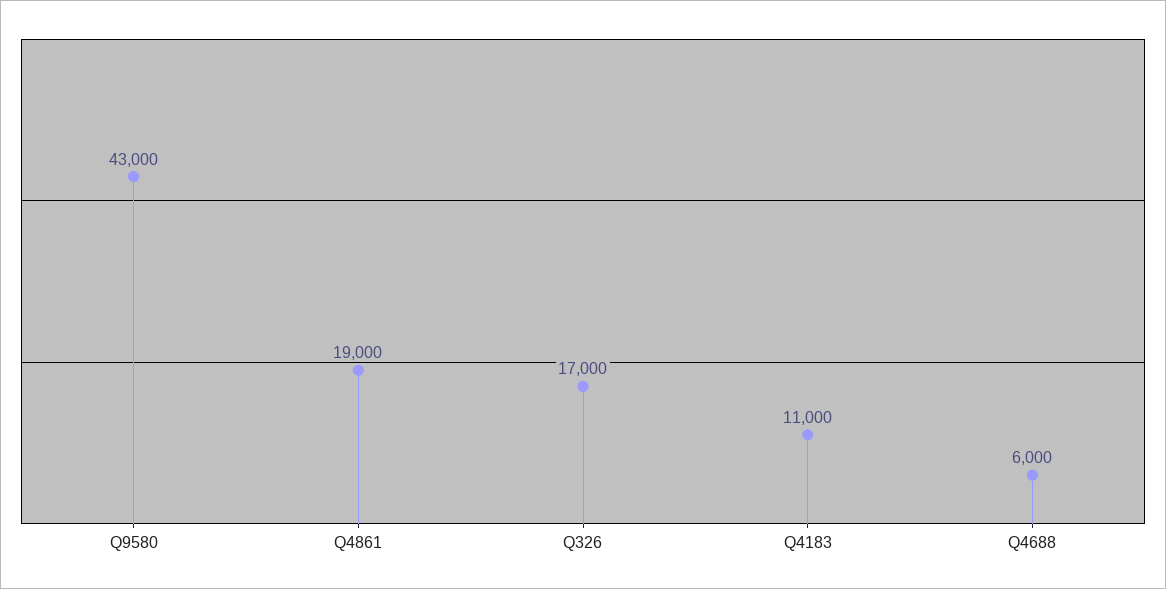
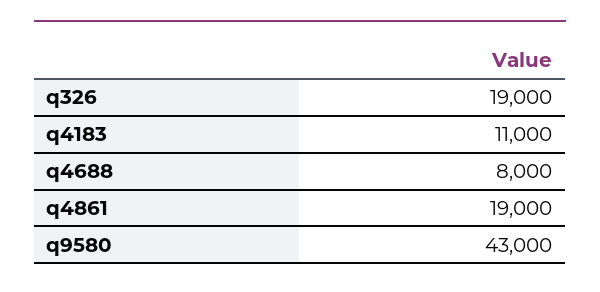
Q326: 17000 -> 19000
Q4688: 6000 -> 8000

